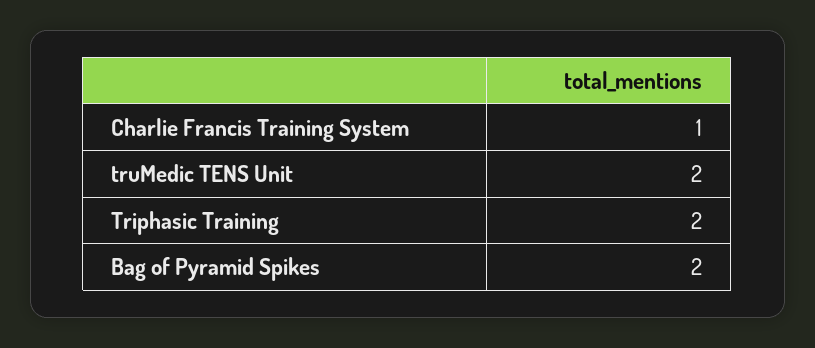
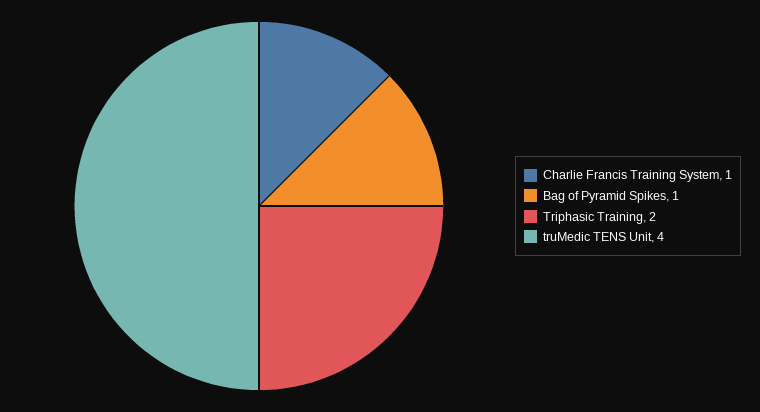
truMedic TENS Unit: 2 -> 4
Bag of Pyramid Spikes: 2 -> 1

